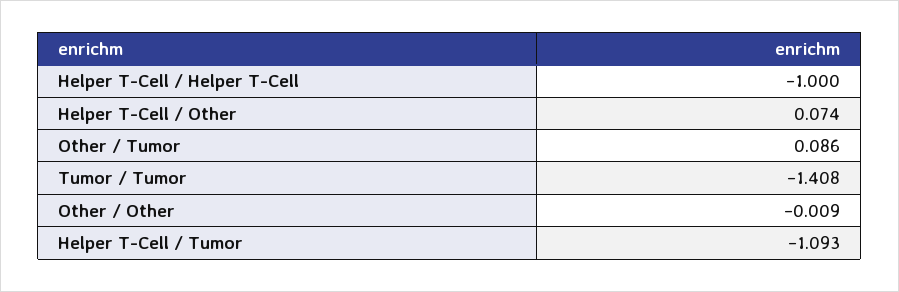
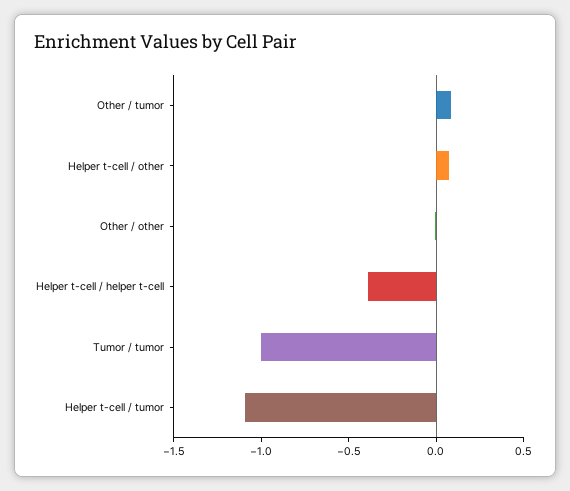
Helper T-Cell / Helper T-Cell: -1 -> -0.4
Tumor / Tumor: -1.408 -> -1

